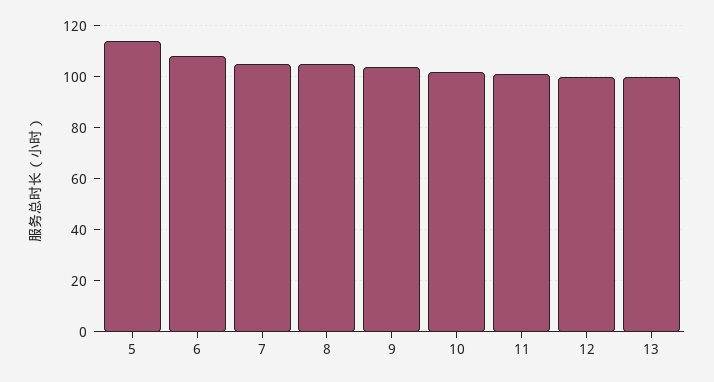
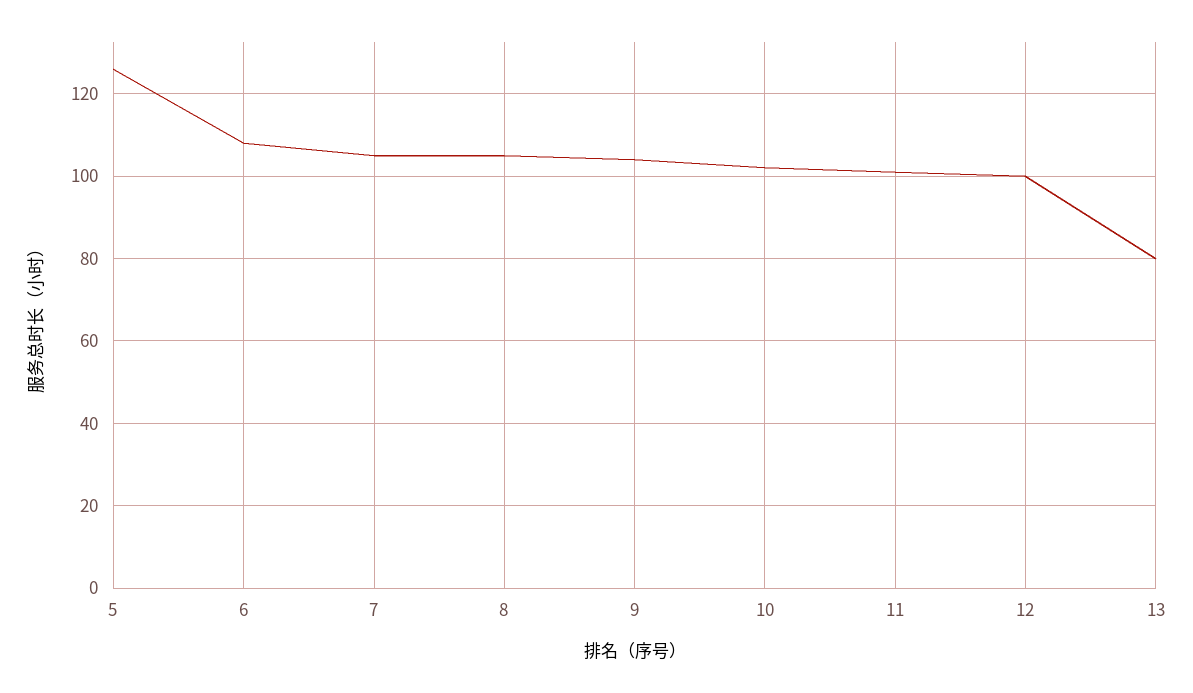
5: 115 -> 125
13: 100 -> 80

